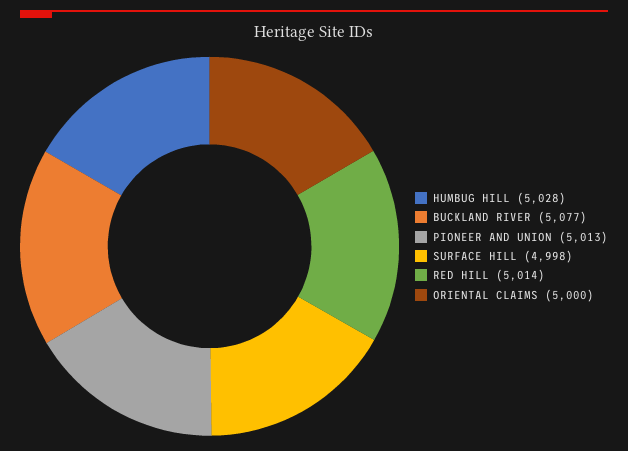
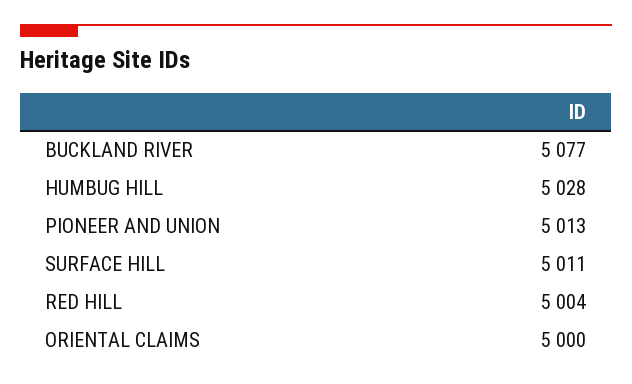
SURFACE HILL: 4998 -> 5011
RED HILL: 5014 -> 5004

